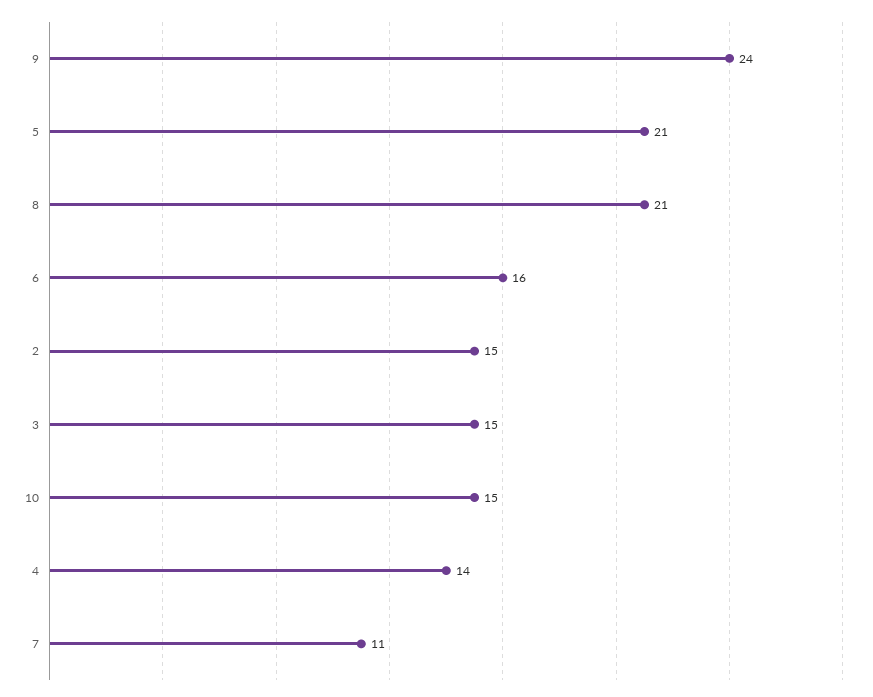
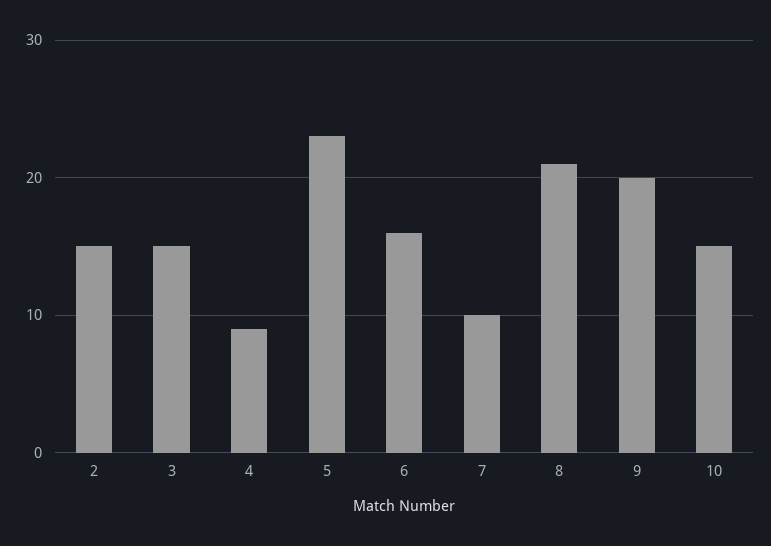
9: 24 -> 20
5: 21 -> 23
4: 14 -> 9
7: 11 -> 10

